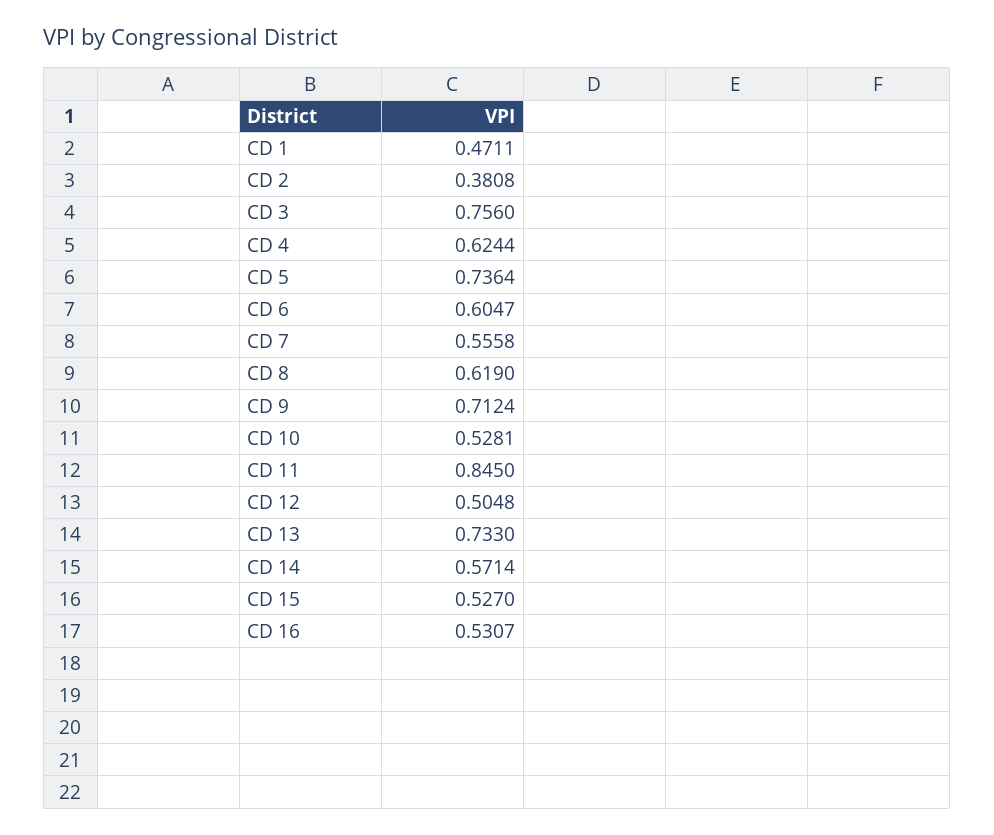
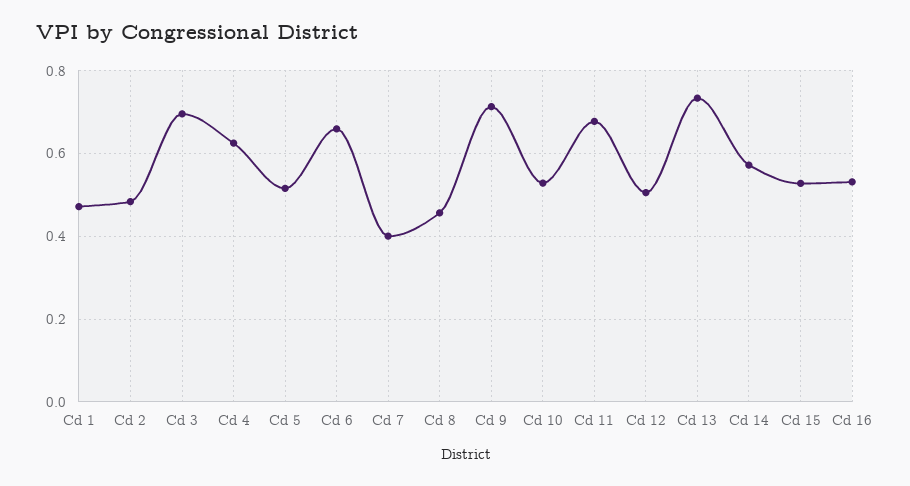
CD 2: 0.3808 -> 0.48
CD 3: 0.756 -> 0.7
CD 5: 0.7364 -> 0.52
CD 6: 0.6047 -> 0.66
CD 7: 0.5558 -> 0.4
CD 8: 0.619 -> 0.46
CD 11: 0.845 -> 0.68

